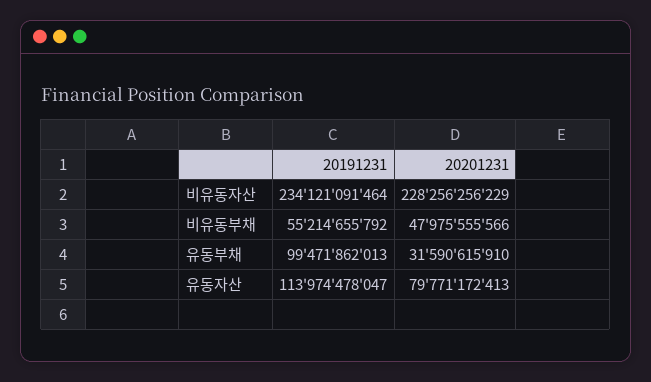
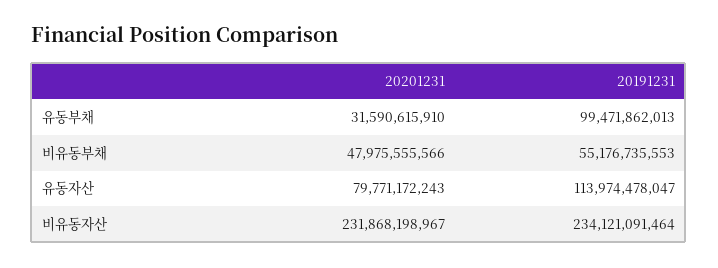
20201231, 비유동자산: 228256256229 -> 231868198967
20191231, 비유동부채: 55214655792 -> 55176735553
20201231, 유동자산: 79771172413 -> 79771172243

